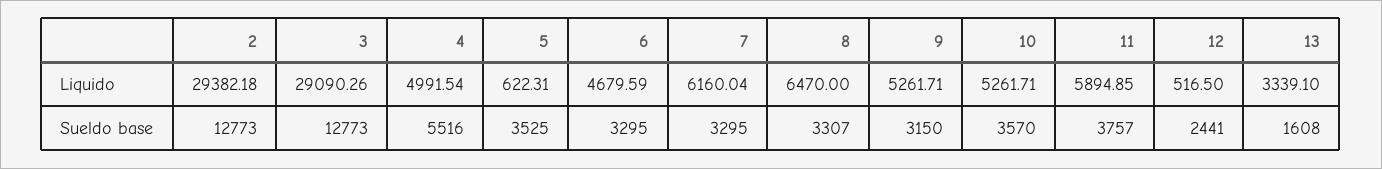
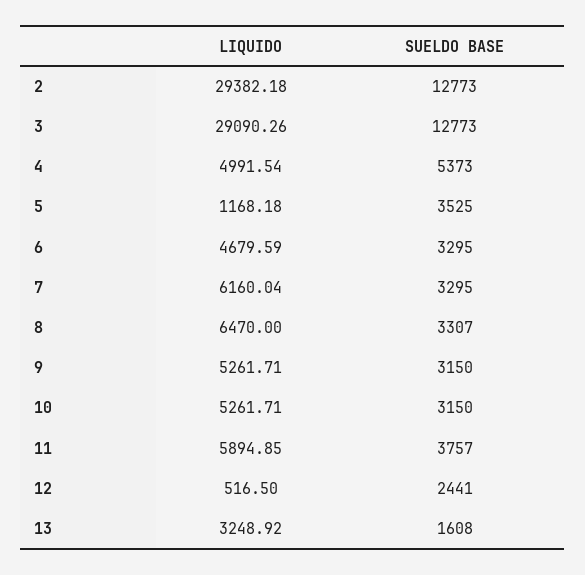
5, Liquido: 622.31 -> 1168.18
13, Liquido: 3339.1 -> 3248.92
4, Sueldo base: 5516 -> 5373
10, Sueldo base: 3570 -> 3150

